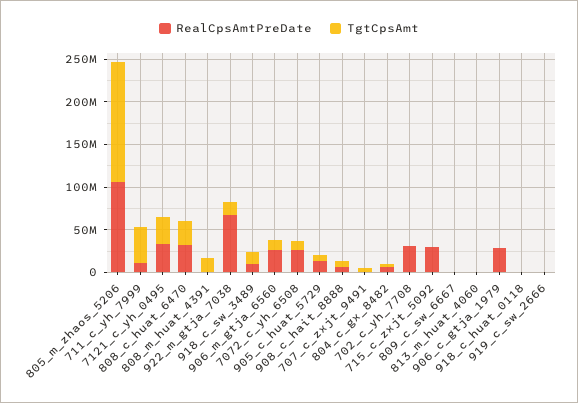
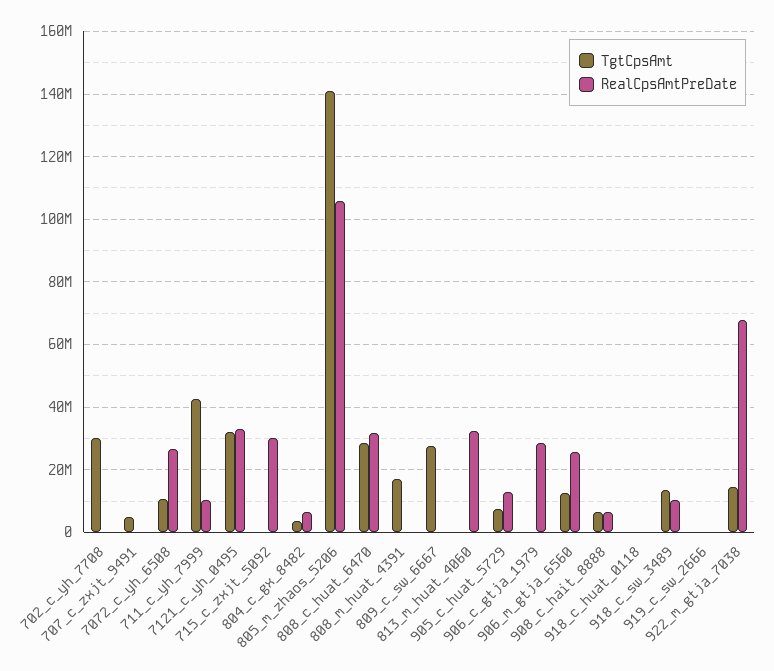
RealCpsAmtPreDate, 702_c_yh_7708: 30000000 -> 0
TgtCpsAmt, 702_c_yh_7708: 0 -> 30000000
TgtCpsAmt, 809_c_sw_6667: 0 -> 28000000
RealCpsAmtPreDate, 813_m_huat_4060: 0 -> 32000000

